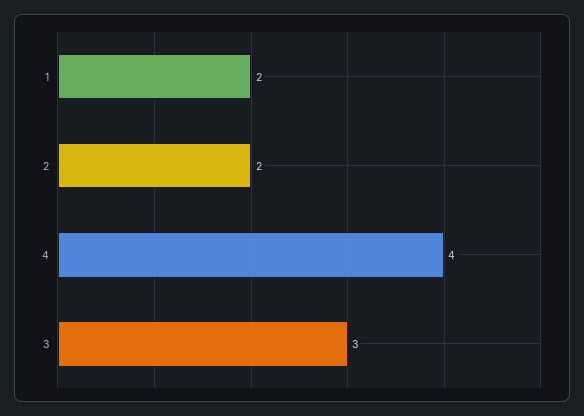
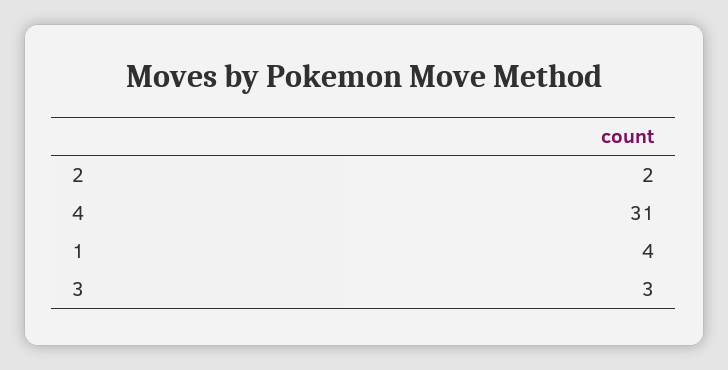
1: 2 -> 4
4: 4 -> 31

